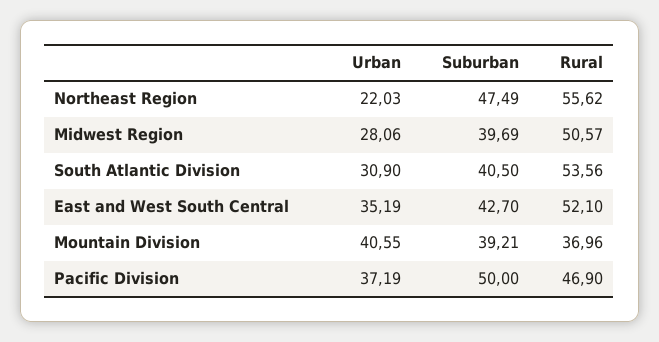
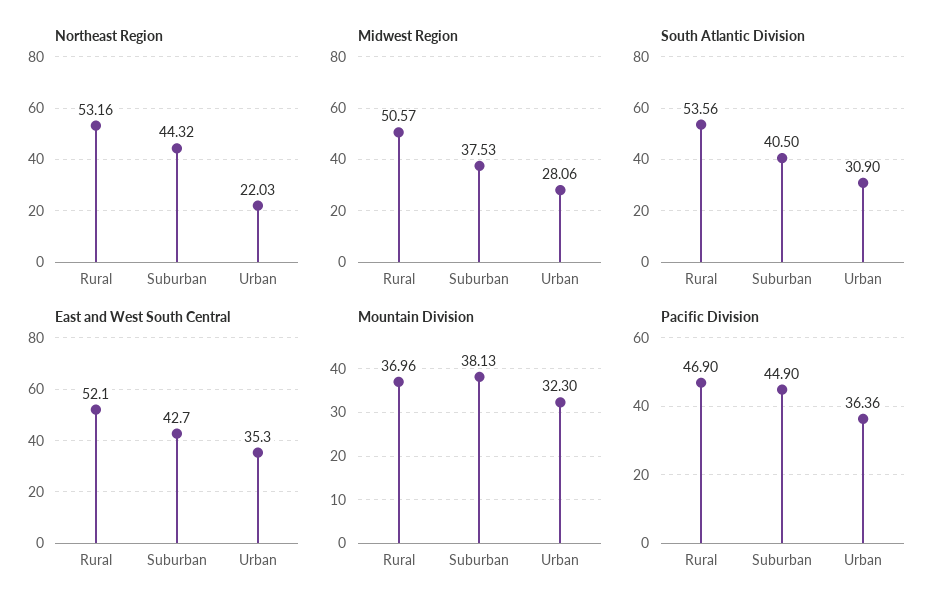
Northeast Region, Suburban: 47.49 -> 44.32
Northeast Region, Rural: 55.62 -> 53.16
Midwest Region, Suburban: 39.69 -> 37.53
East and West South Central, Urban: 35.19 -> 35.3
Mountain Division, Urban: 40.55 -> 32.3
Mountain Division, Suburban: 39.21 -> 38.13
Pacific Division, Urban: 37.19 -> 36.36
Pacific Division, Suburban: 50 -> 44.9

